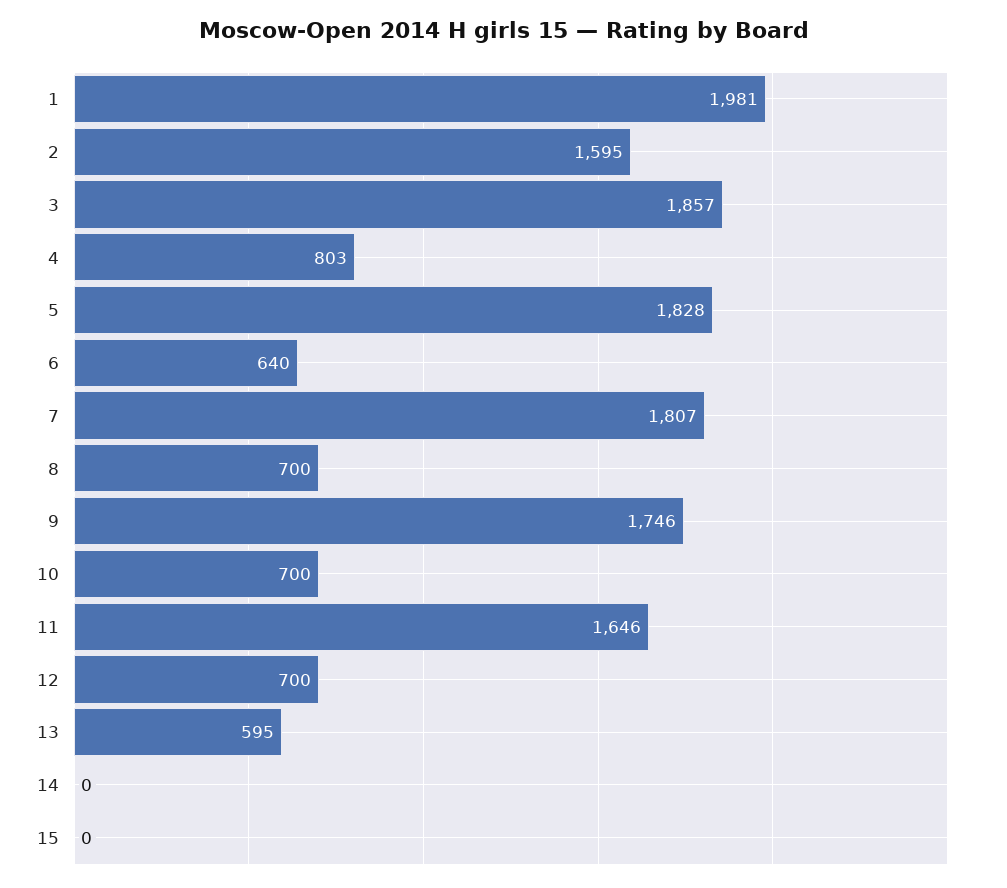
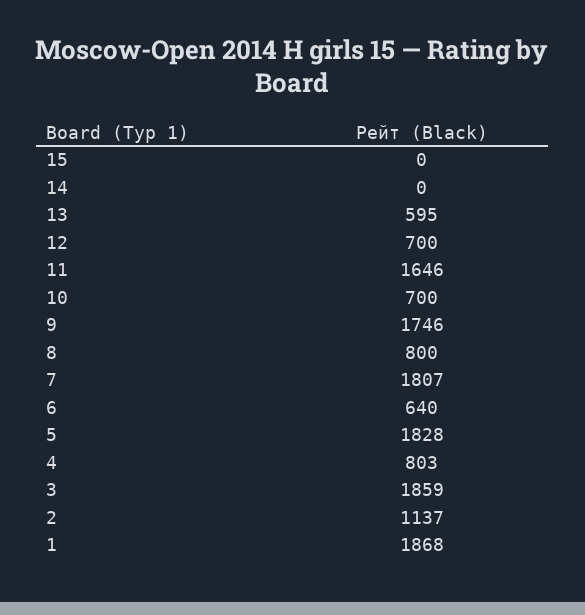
1: 1981 -> 1868
2: 1595 -> 1137
3: 1857 -> 1859
8: 700 -> 800

